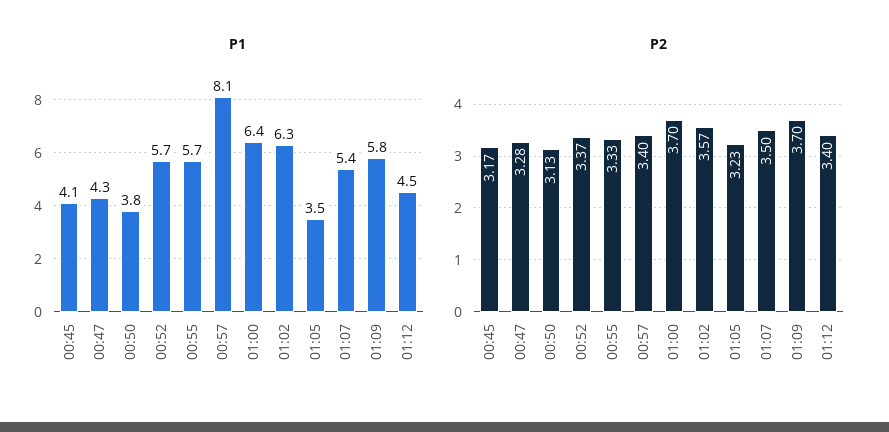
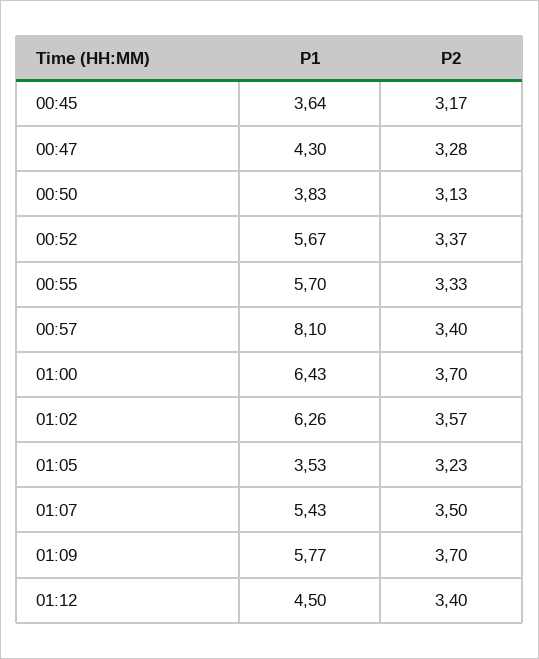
P1, 00:45: 4.1 -> 3.64

